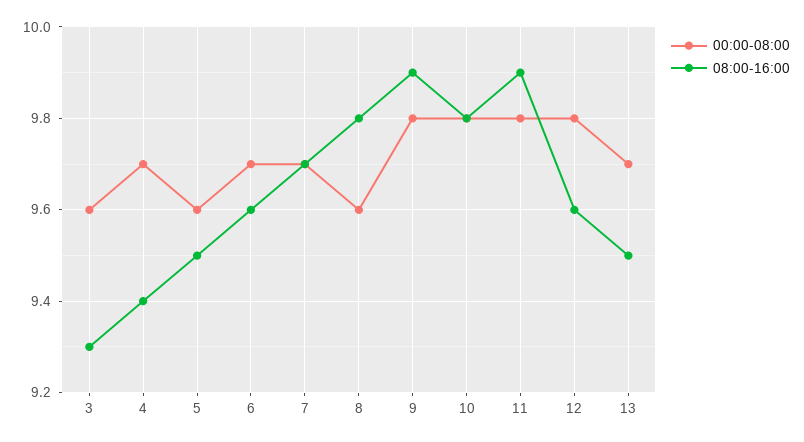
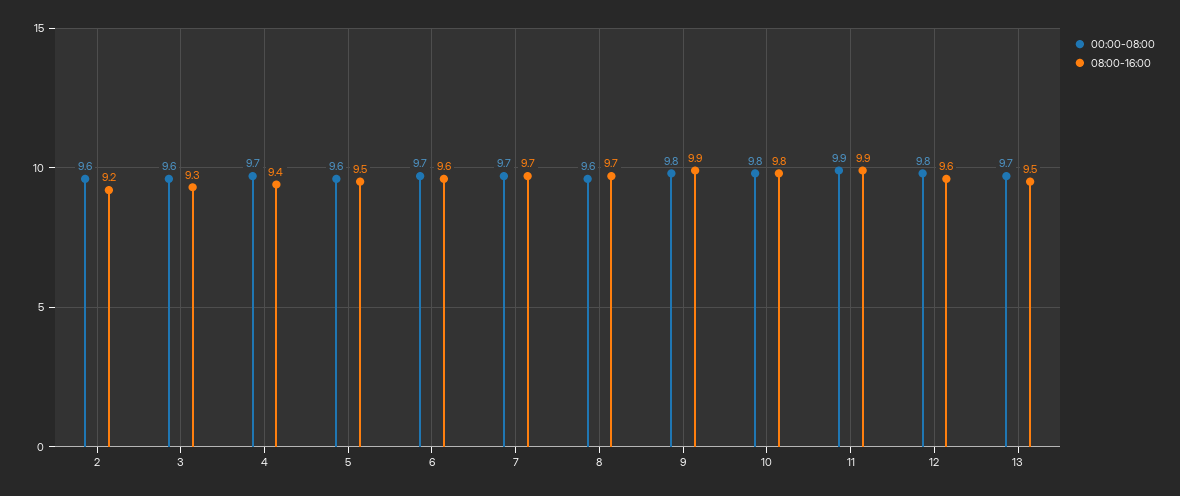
08:00-16:00, 8: 9.8 -> 9.7
00:00-08:00, 11: 9.8 -> 9.9
00:00-08:00, 2: none -> 9.6
08:00-16:00, 2: none -> 9.2

